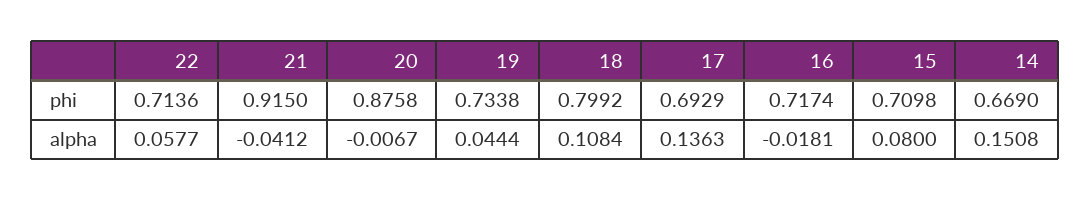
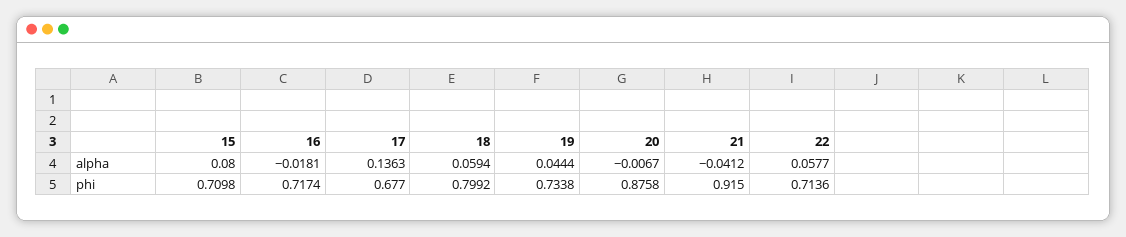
17, phi: 0.6929 -> 0.677
14, phi: 0.669 -> none
18, alpha: 0.1084 -> 0.0594
14, alpha: 0.1508 -> none

